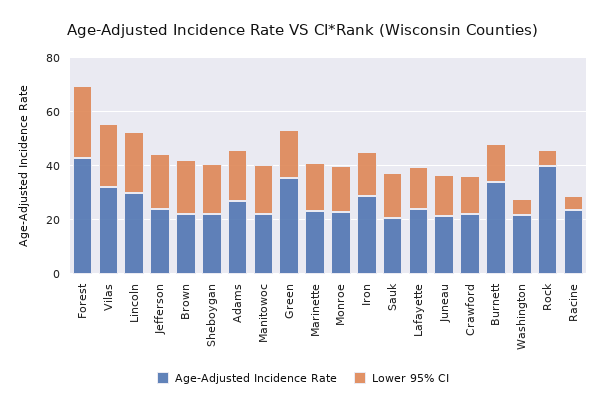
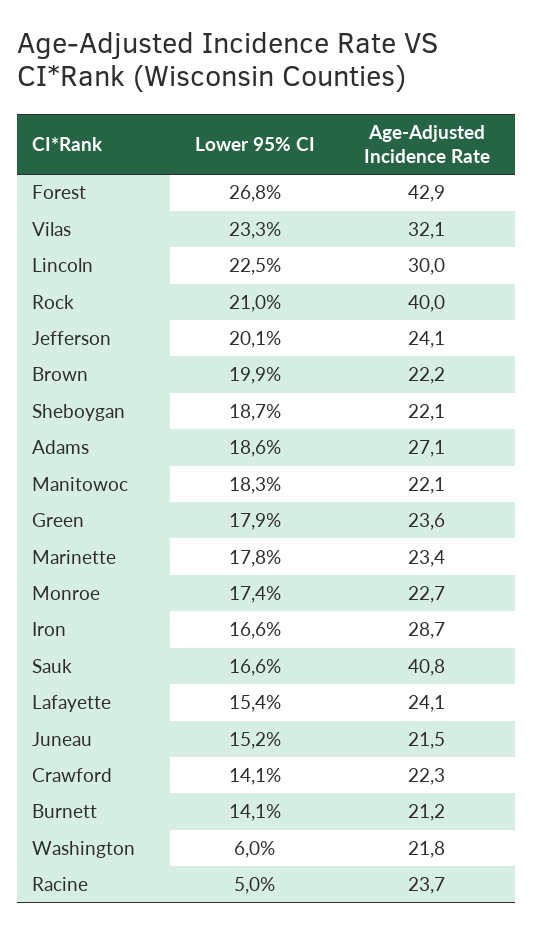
Age-Adjusted Incidence Rate, Green: 35 -> 23.6
Age-Adjusted Incidence Rate, Sauk: 20 -> 40.8
Age-Adjusted Incidence Rate, Burnett: 35 -> 21.2
Lower 95% CI, Rock: 5 -> 21

